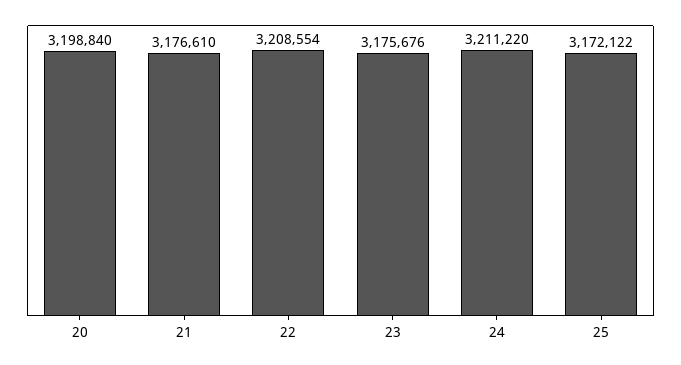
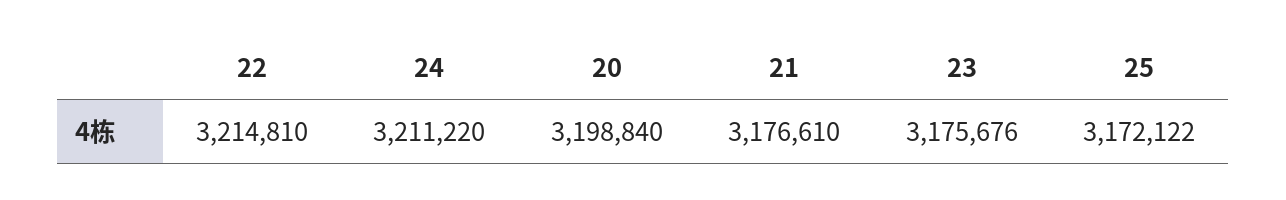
22: 3208554 -> 3214810

